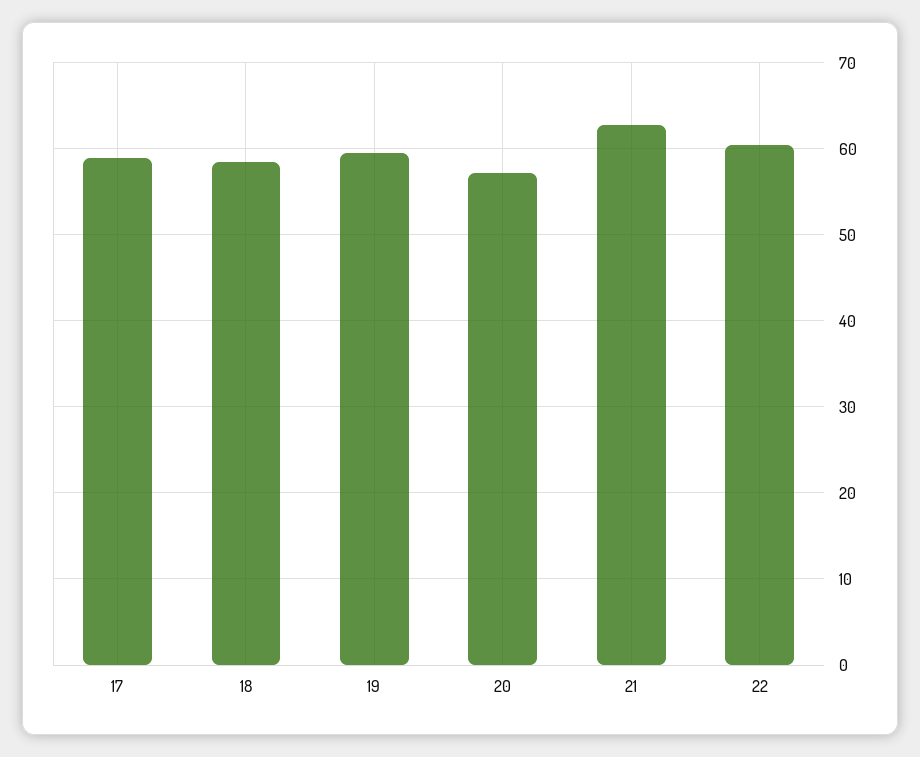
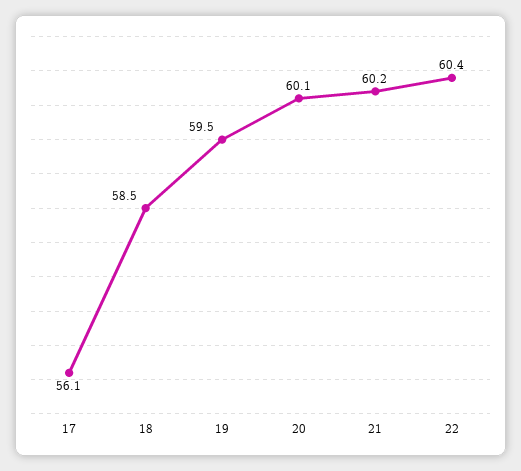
17: 59 -> 56.1
20: 57 -> 60.1
21: 63 -> 60.2

